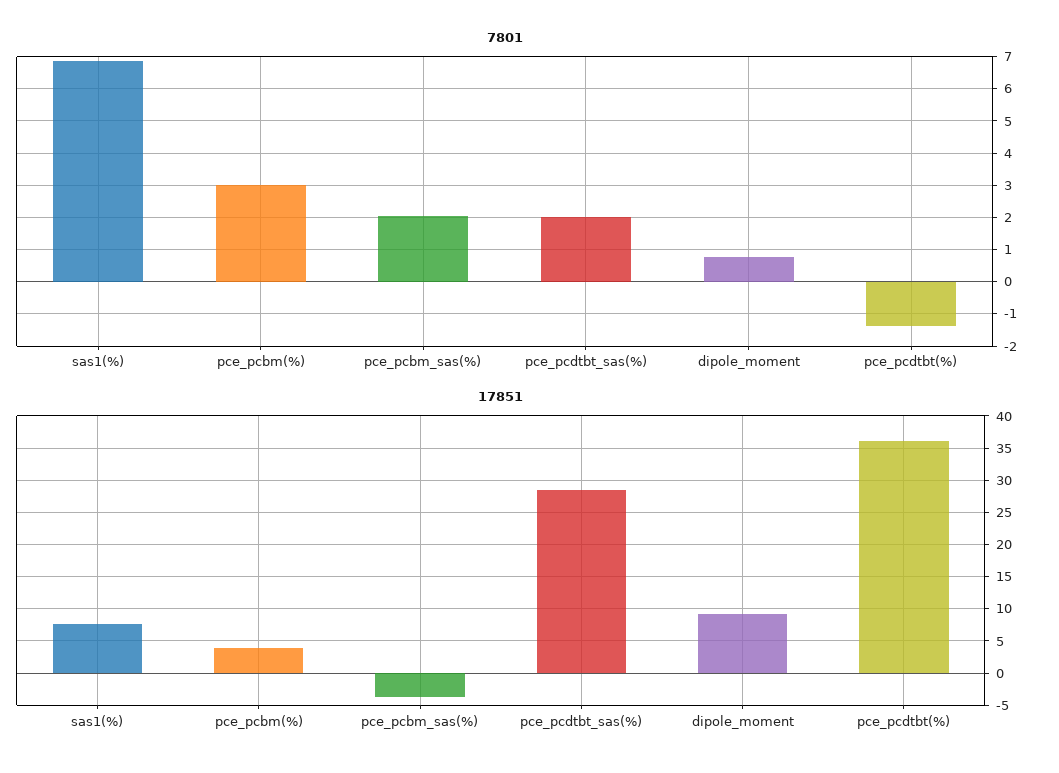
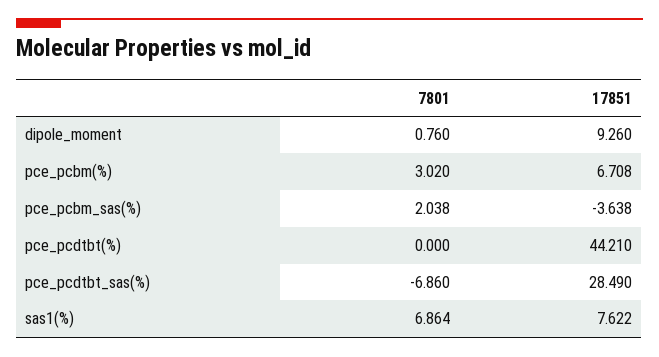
7801, pce_pcdtbt_sas(%): 2 -> -6.86
7801, pce_pcdtbt(%): -1.4 -> 0
17851, pce_pcbm(%): 4 -> 6.708
17851, pce_pcdtbt(%): 36 -> 44.21

